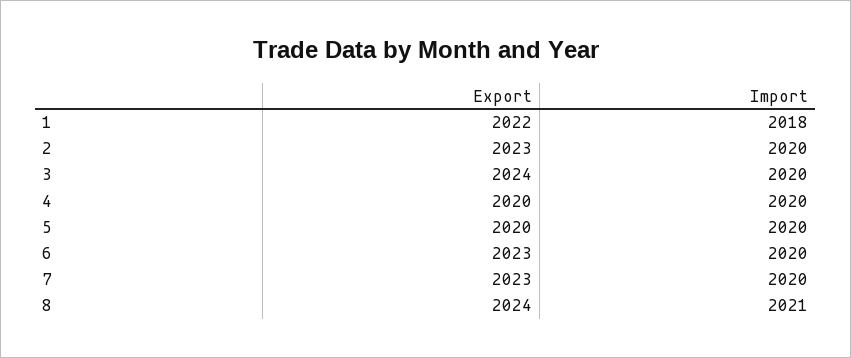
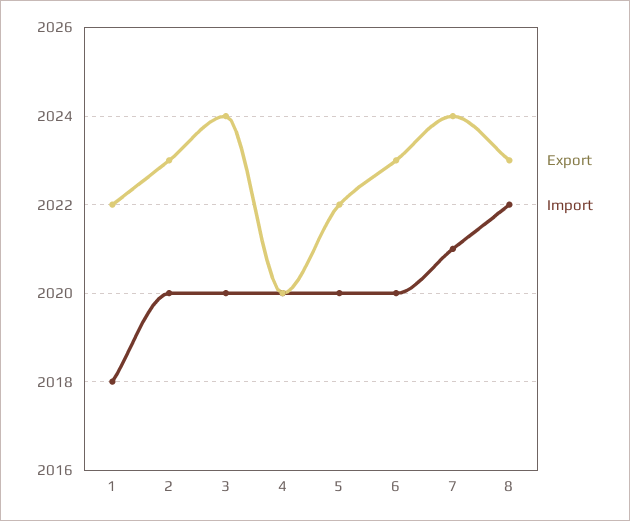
Export, 5: 2020 -> 2022
Export, 7: 2023 -> 2024
Import, 7: 2020 -> 2021
Export, 8: 2024 -> 2023
Import, 8: 2021 -> 2022

